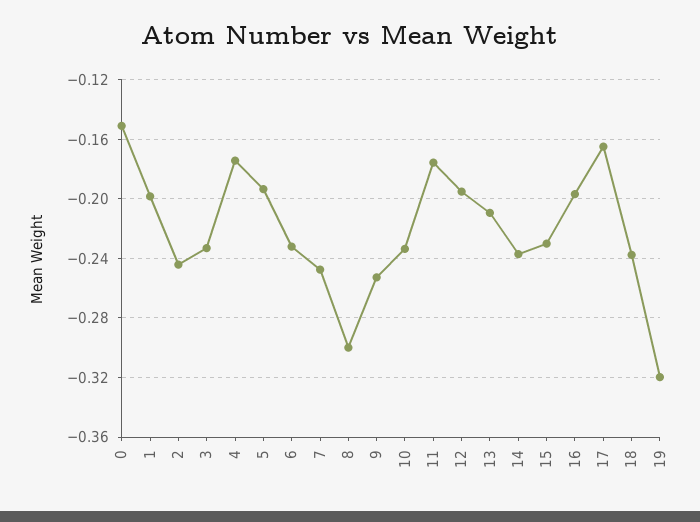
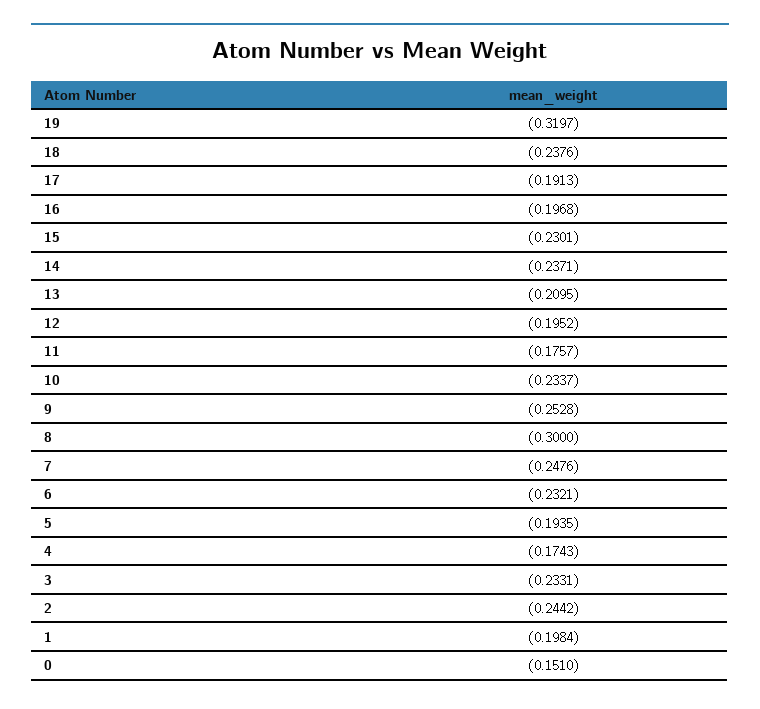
17: -0.165 -> -0.1913

